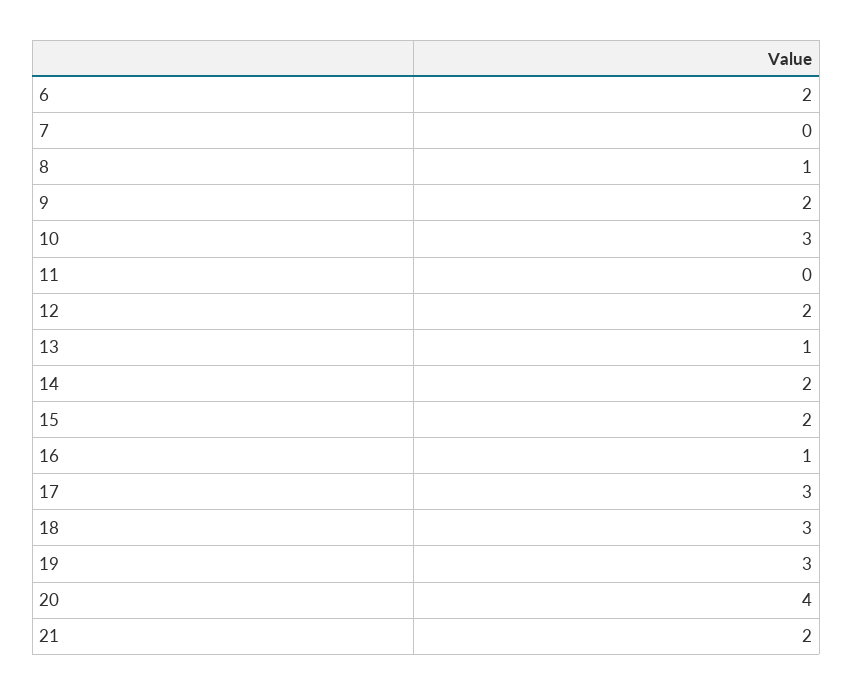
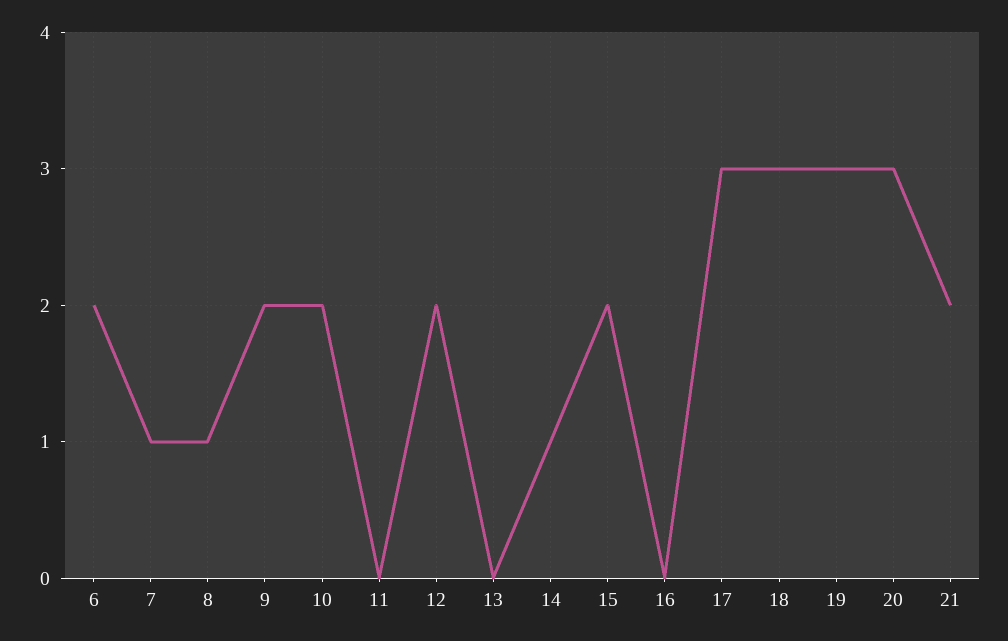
7: 0 -> 1
10: 3 -> 2
13: 1 -> 0
14: 2 -> 1
16: 1 -> 0
20: 4 -> 3

